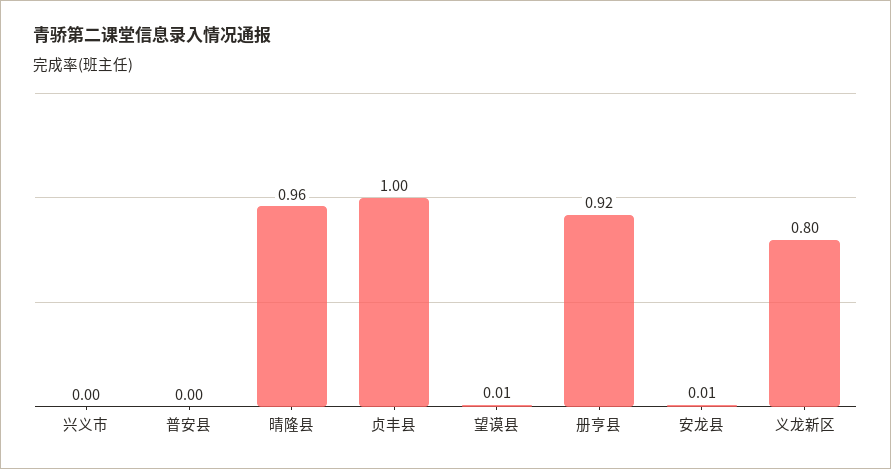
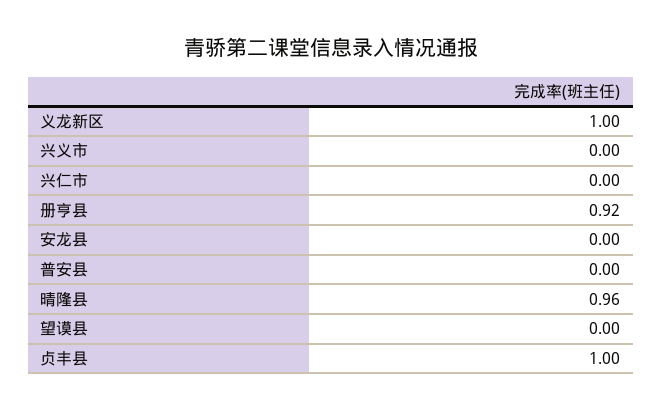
望谟县: 0.01 -> 0
安龙县: 0.01 -> 0
义龙新区: 0.8 -> 1
兴仁市: none -> 0

